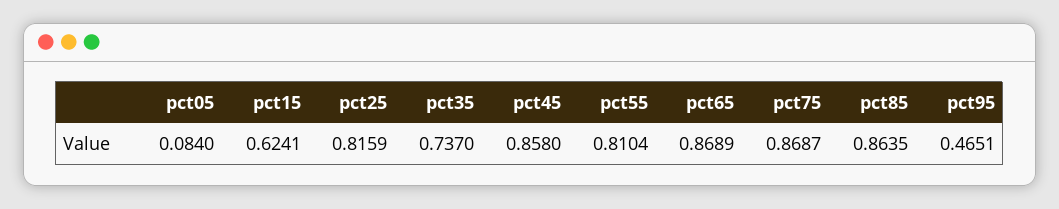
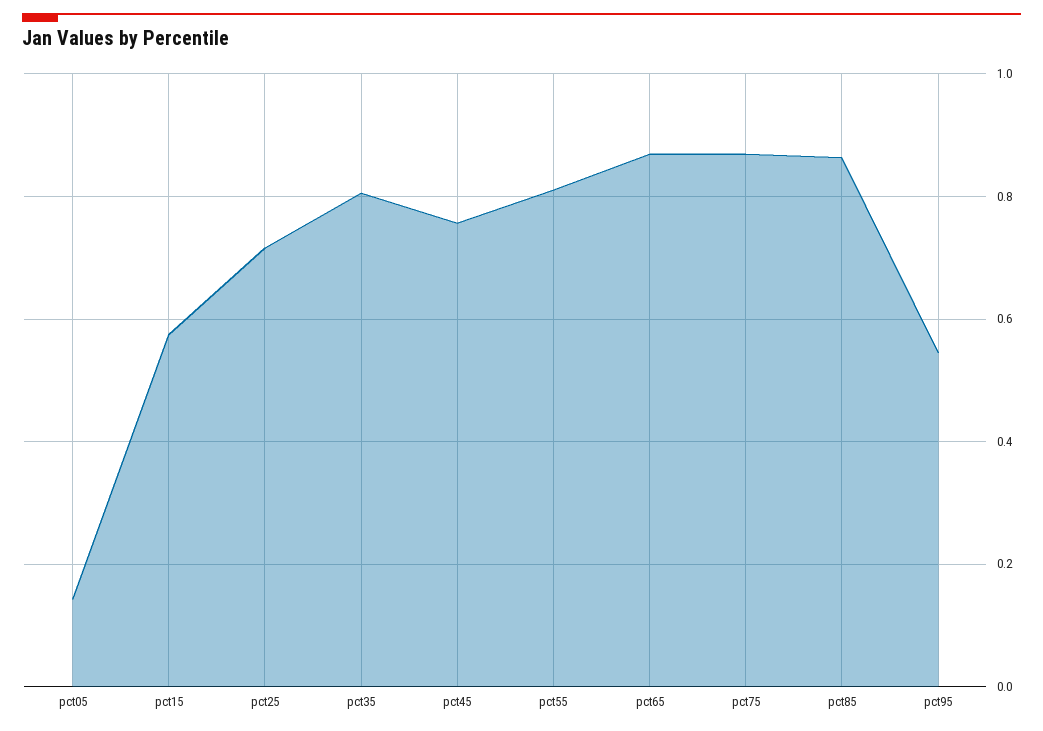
pct05: 0.084 -> 0.14
pct15: 0.6241 -> 0.58
pct25: 0.8159 -> 0.72
pct35: 0.737 -> 0.8
pct45: 0.858 -> 0.76
pct95: 0.4651 -> 0.54

